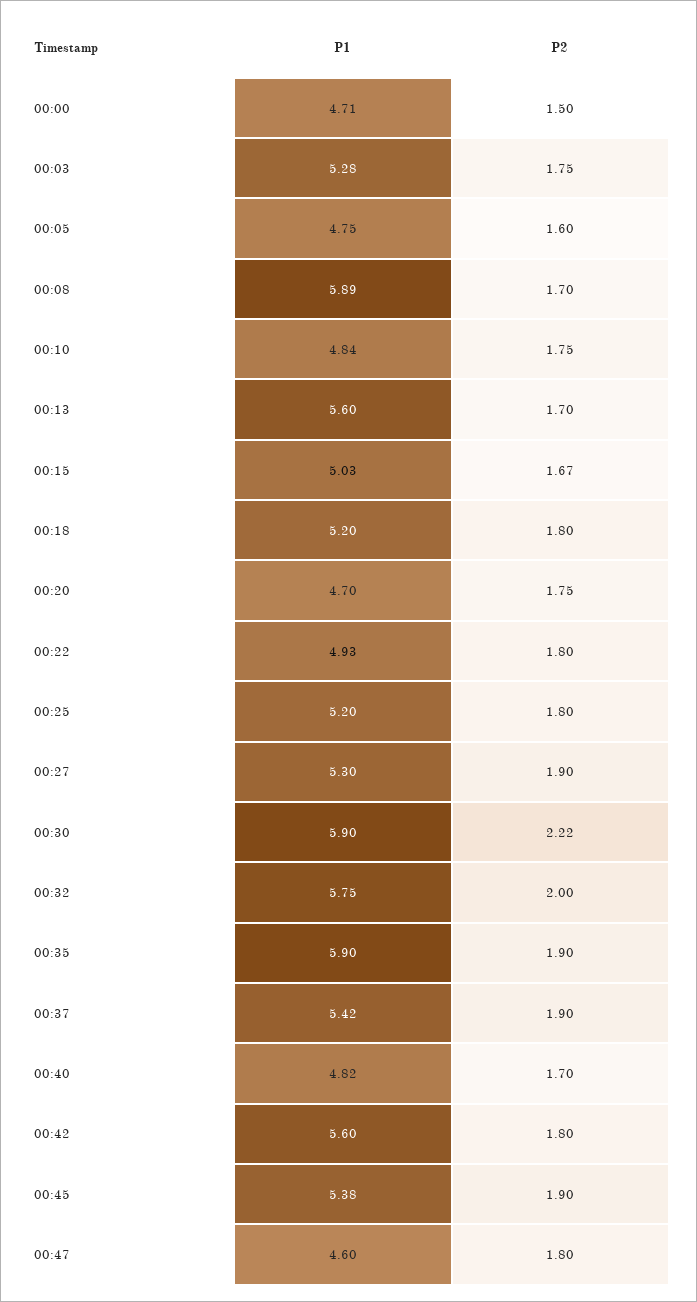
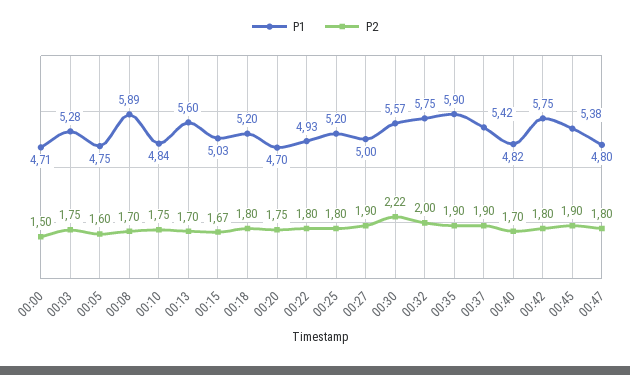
P1, 00:27: 5.3 -> 5
P1, 00:30: 5.9 -> 5.57
P1, 00:42: 5.6 -> 5.75
P1, 00:47: 4.6 -> 4.8

